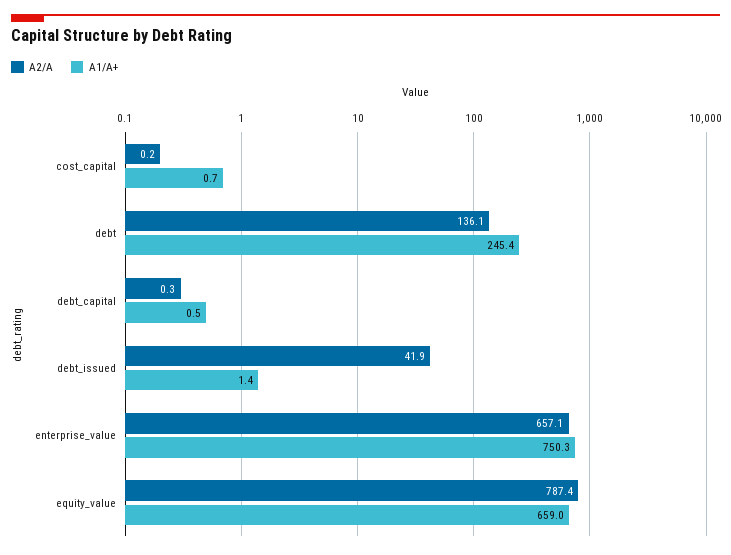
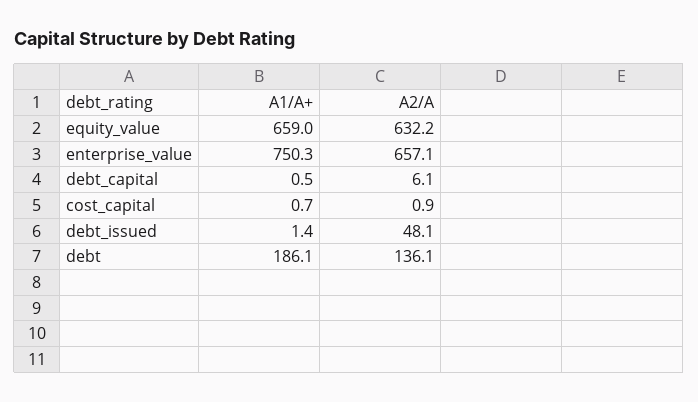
A2/A, cost_capital: 0.2 -> 0.9
A1/A+, debt: 245.4 -> 186.1
A2/A, debt_capital: 0.3 -> 6.1
A2/A, debt_issued: 41.9 -> 48.1
A2/A, equity_value: 787.4 -> 632.2

